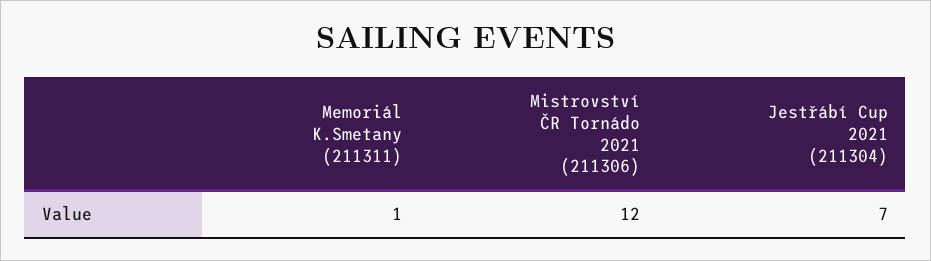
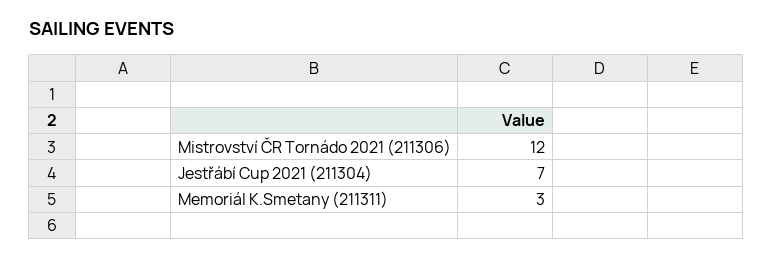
Memoriál K.Smetany (211311): 1 -> 3

